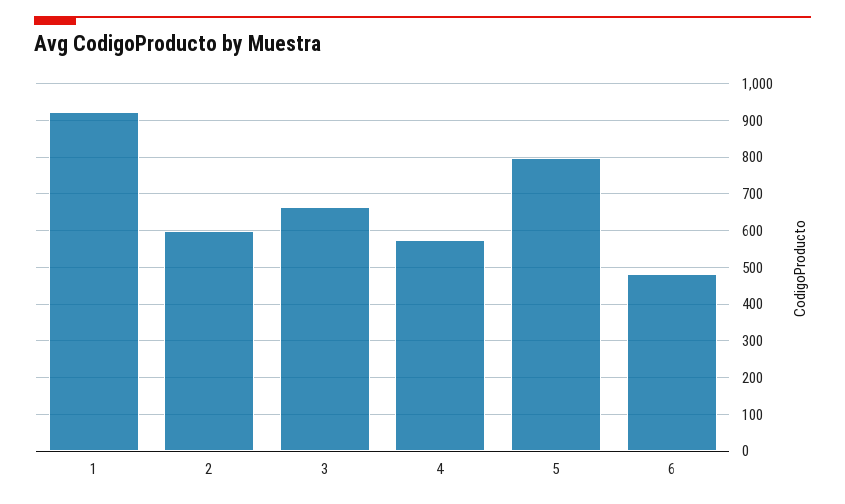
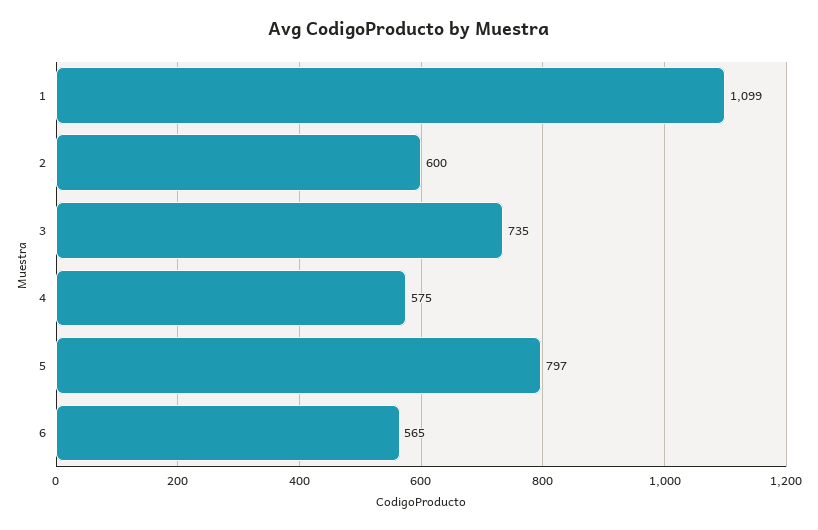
1: 920 -> 1099
3: 660 -> 735
6: 480 -> 565

